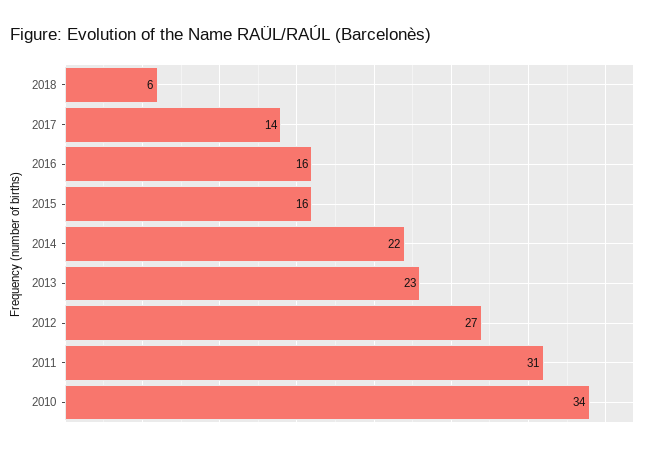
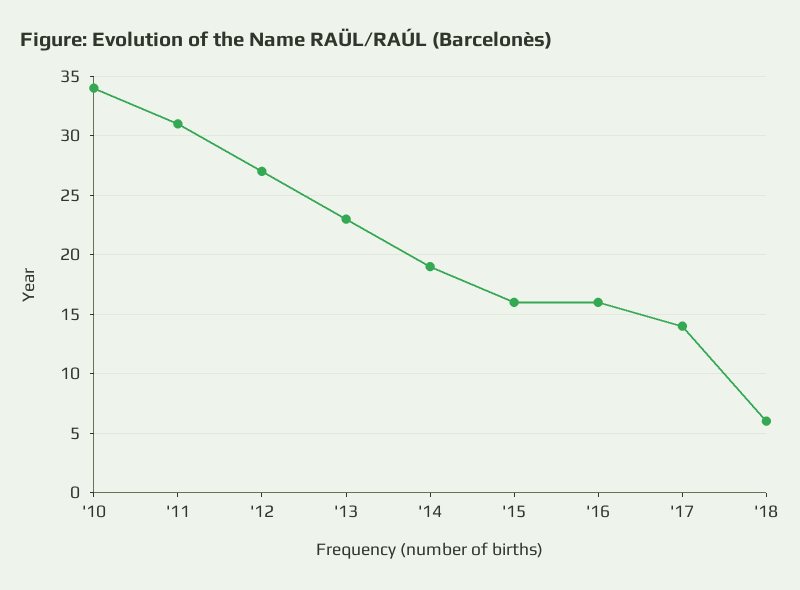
2014: 22 -> 19

